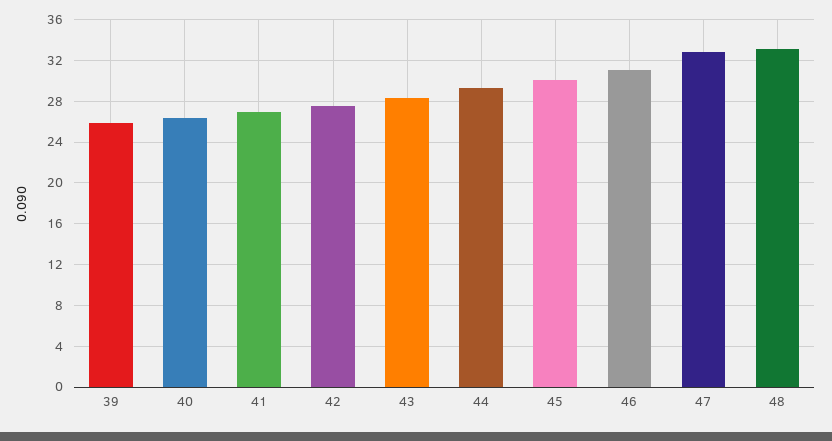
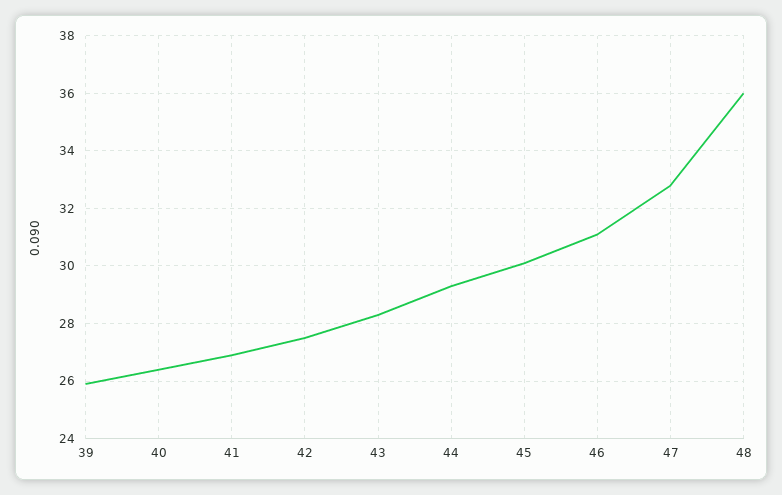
48: 33 -> 36

